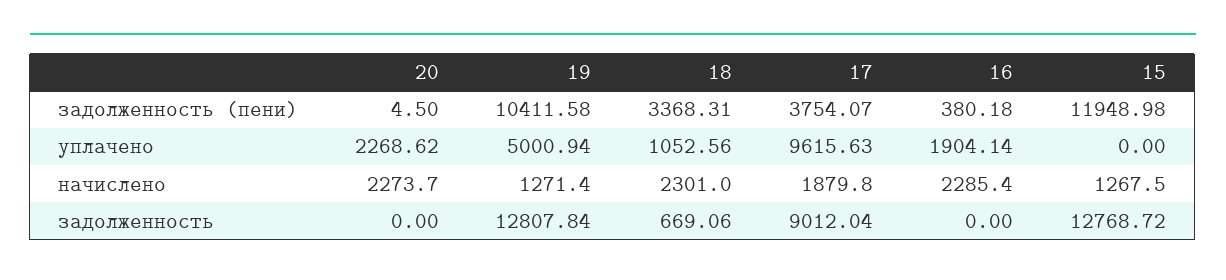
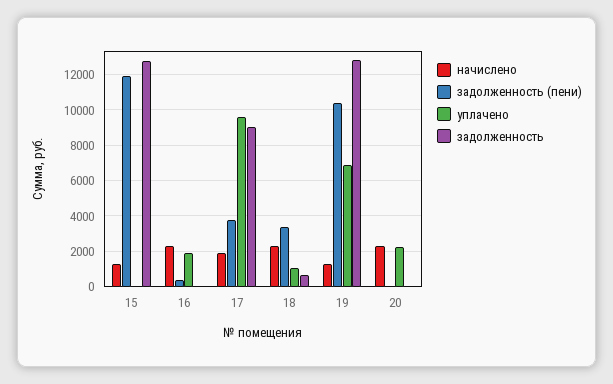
уплачено, 19: 5000.94 -> 7000

